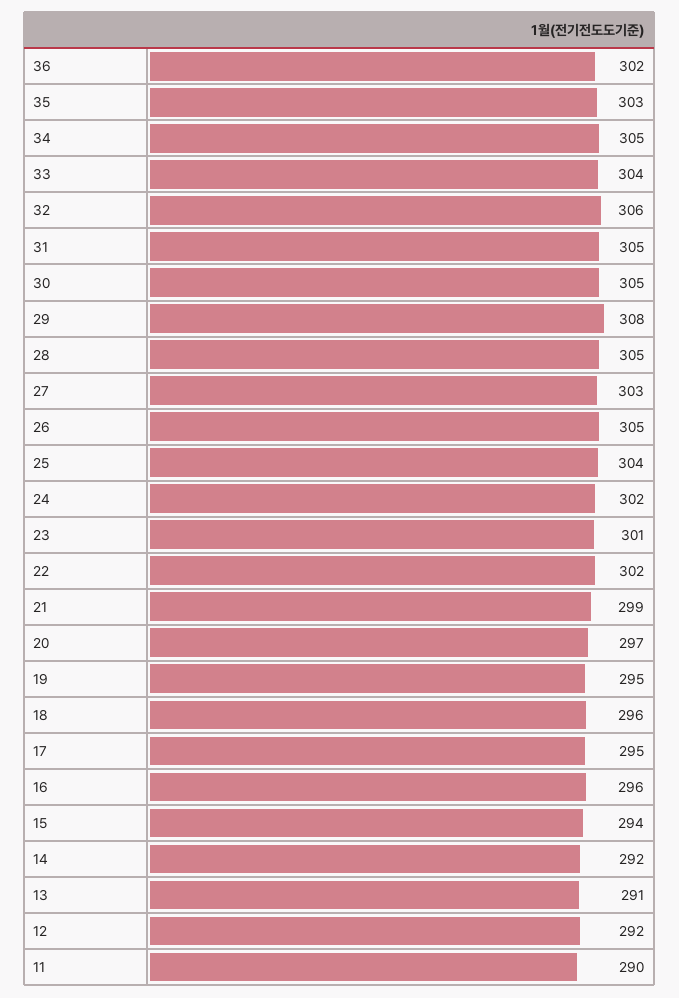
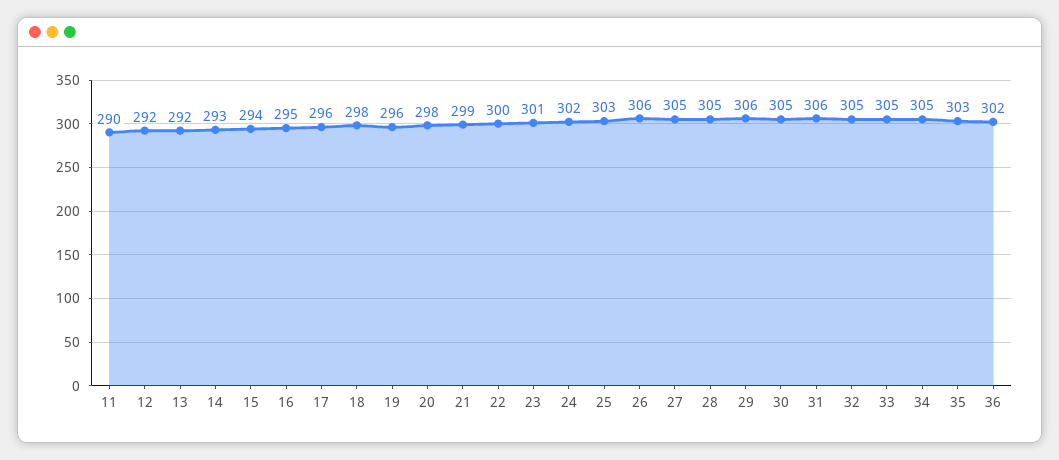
33: 304 -> 305
32: 306 -> 305
31: 305 -> 306
29: 308 -> 306
27: 303 -> 305
26: 305 -> 306
25: 304 -> 303
22: 302 -> 300
20: 297 -> 298
19: 295 -> 296
18: 296 -> 298
17: 295 -> 296
16: 296 -> 295
14: 292 -> 293
13: 291 -> 292

